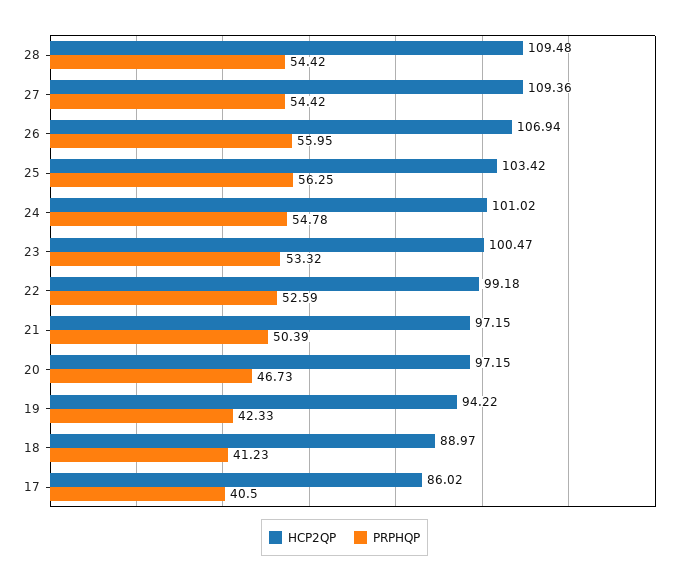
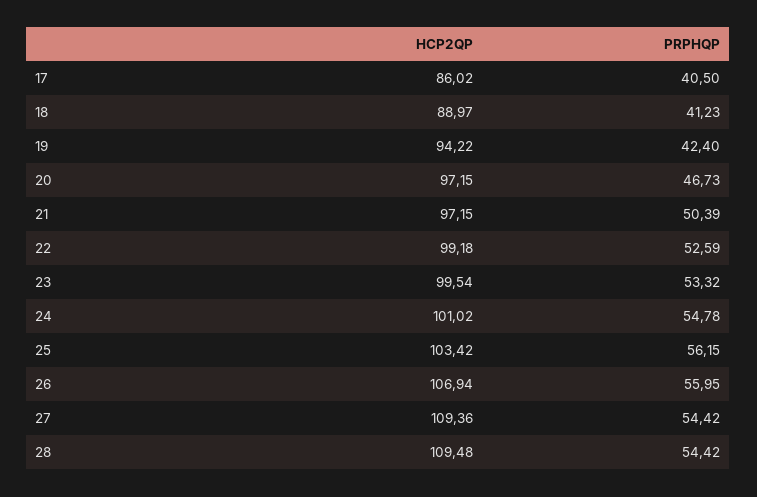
PRPHQP, 25: 56.25 -> 56.15
HCP2QP, 23: 100.47 -> 99.54
PRPHQP, 19: 42.33 -> 42.4

